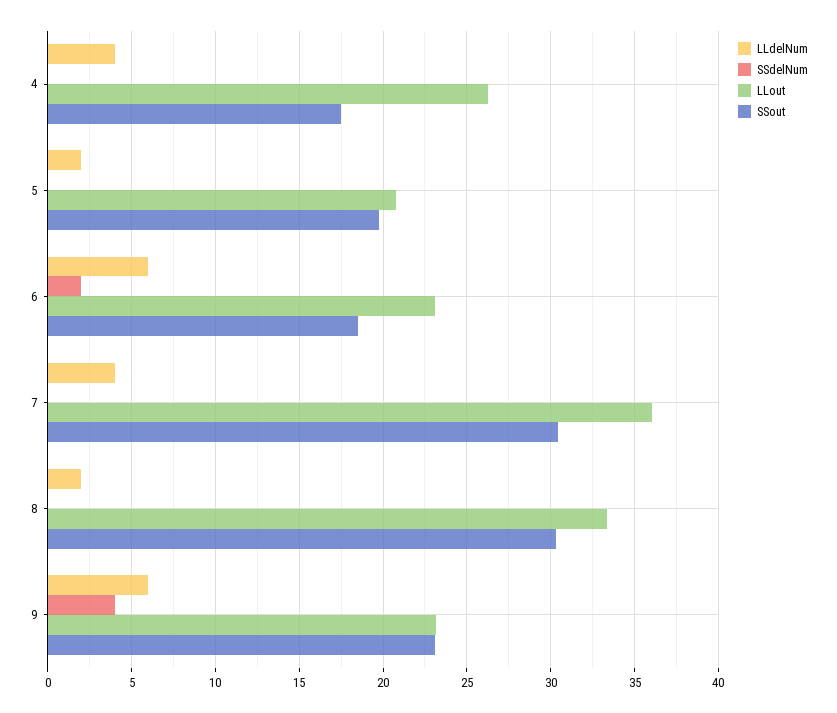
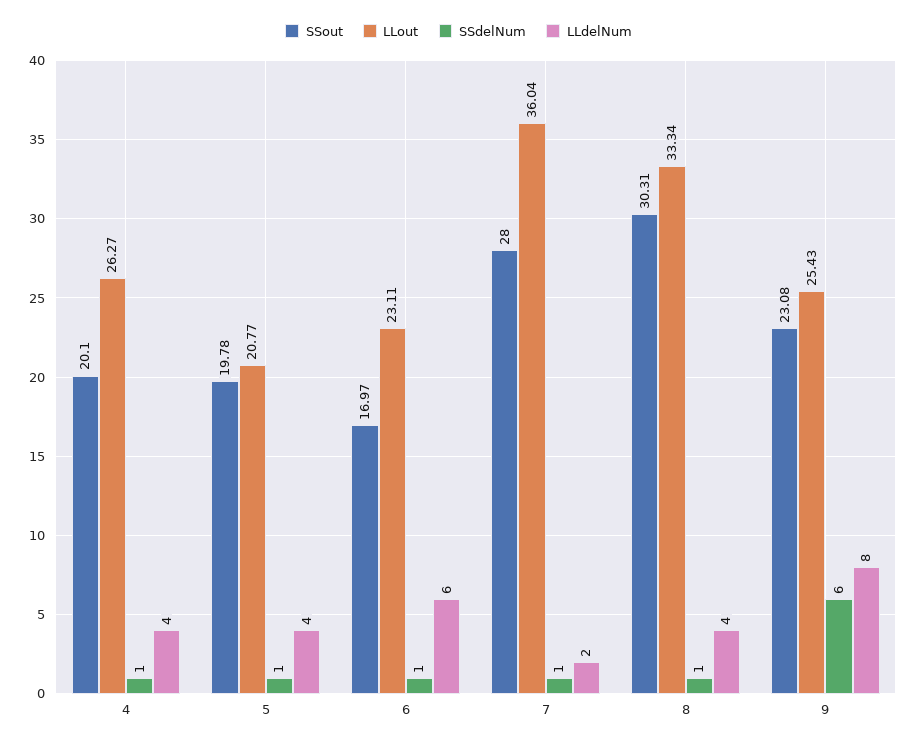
SSdelNum, 4: 0 -> 1
SSout, 4: 17.5 -> 20.1
LLdelNum, 5: 2 -> 4
SSdelNum, 5: 0 -> 1
SSdelNum, 6: 2 -> 1
SSout, 6: 18.5 -> 16.97
LLdelNum, 7: 4 -> 2
SSdelNum, 7: 0 -> 1
SSout, 7: 30.5 -> 28
LLdelNum, 8: 2 -> 4
SSdelNum, 8: 0 -> 1
LLdelNum, 9: 6 -> 8
SSdelNum, 9: 4 -> 6
LLout, 9: 23 -> 25.43

